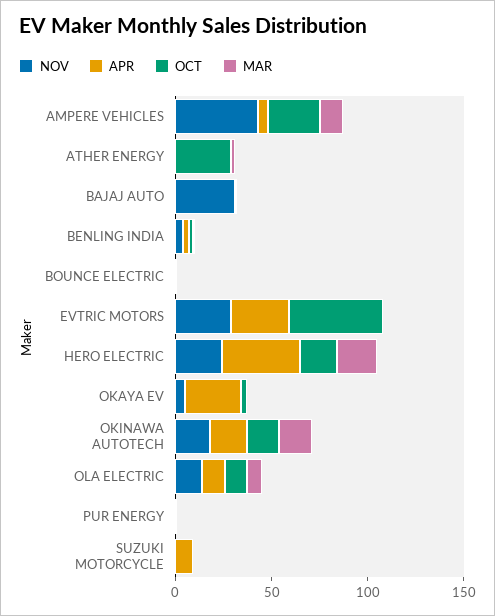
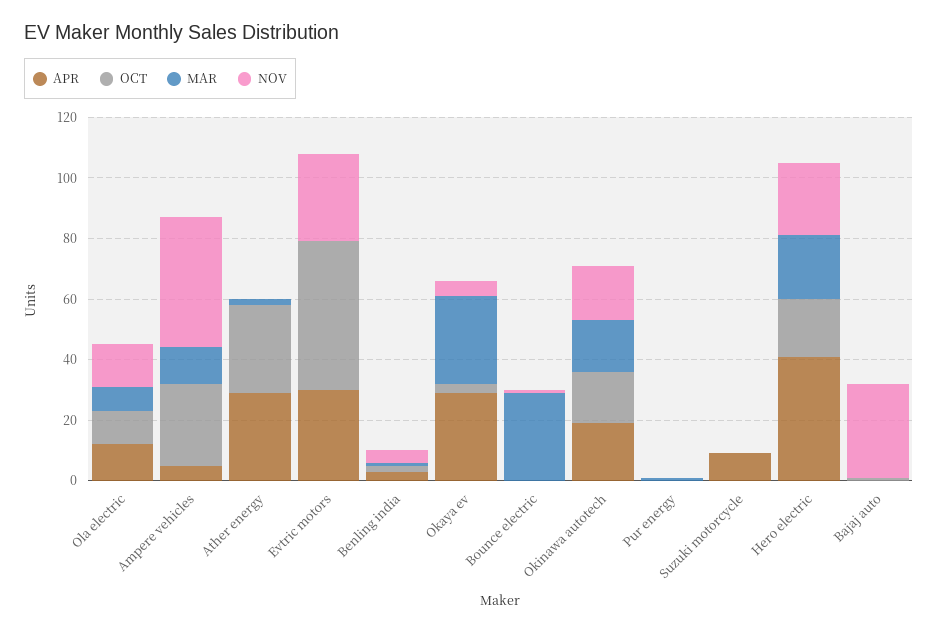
APR, ATHER ENERGY: 0 -> 30
MAR, BOUNCE ELECTRIC: 0 -> 30
MAR, OKAYA EV: 0 -> 30

